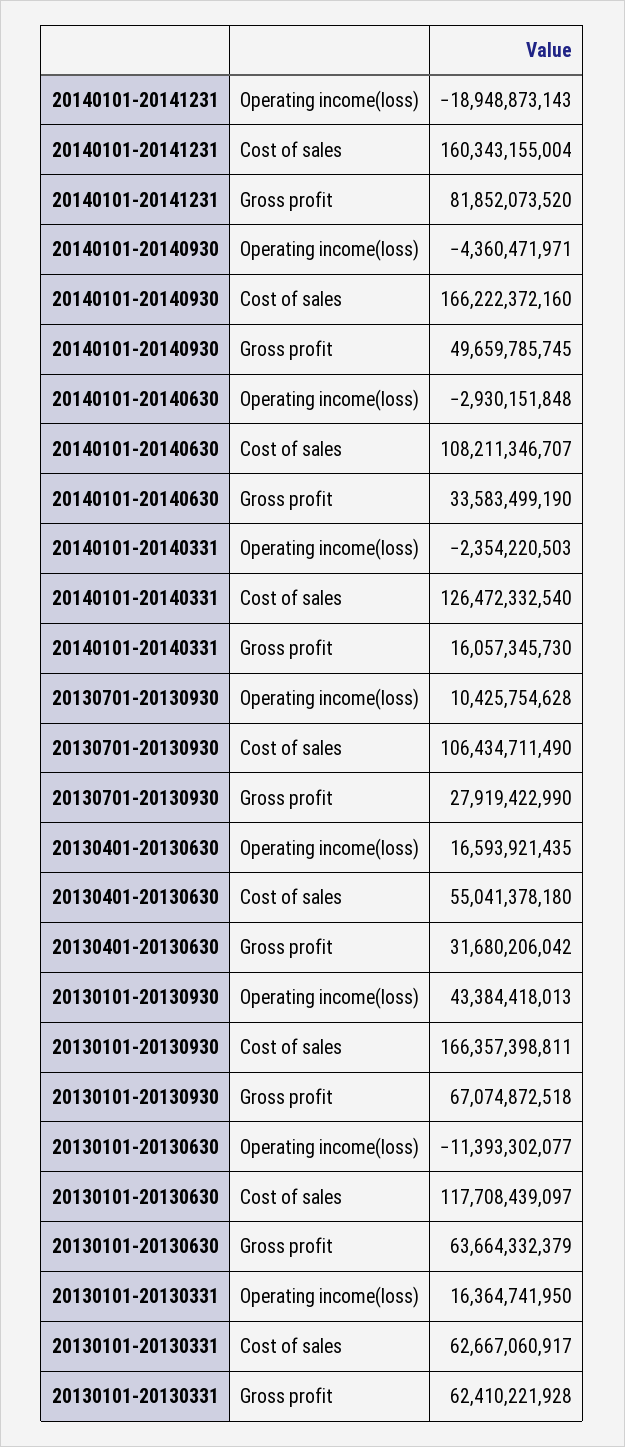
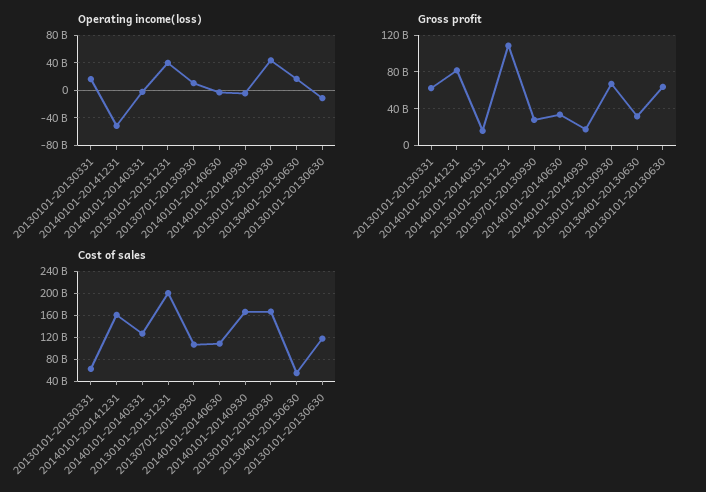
Operating income(loss), 20140101-20141231: -18948873143 -> -50000000000
Gross profit, 20140101-20140930: 49659785745 -> 20000000000
Operating income(loss), 20130101-20131231: none -> 40000000000
Gross profit, 20130101-20131231: none -> 110000000000
Cost of sales, 20130101-20131231: none -> 200000000000

